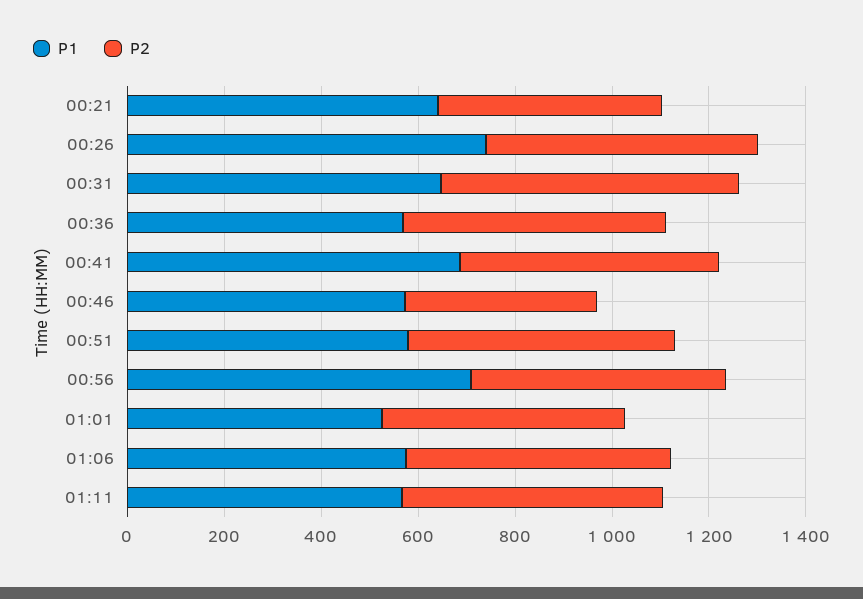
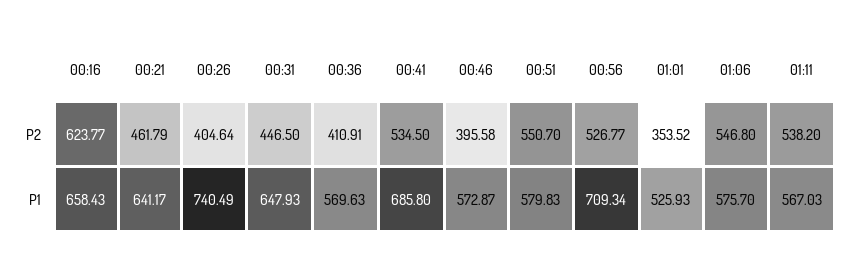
P2, 00:26: 550 -> 404.64
P2, 00:31: 600 -> 446.5
P2, 00:36: 550 -> 410.91
P2, 01:01: 500 -> 353.52
P2, 00:16: none -> 623.77
P1, 00:16: none -> 658.43

